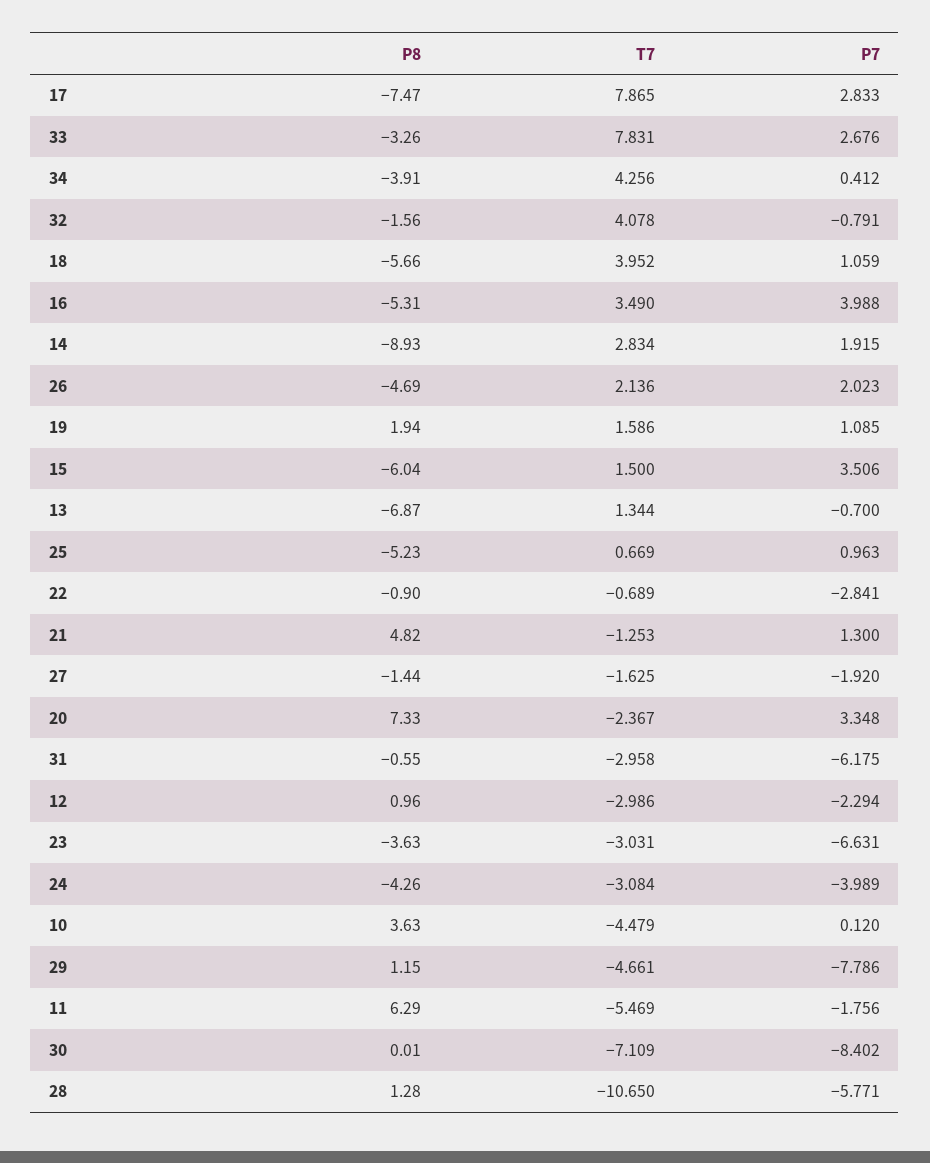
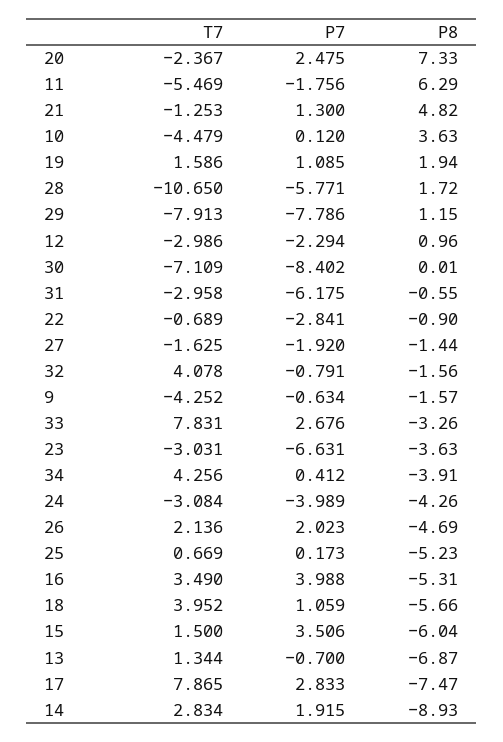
P7, 25: 0.963 -> 0.173
P7, 20: 3.348 -> 2.475
T7, 29: -4.661 -> -7.913
P8, 28: 1.28 -> 1.72
T7, 9: none -> -4.252
P7, 9: none -> -0.634
P8, 9: none -> -1.57

